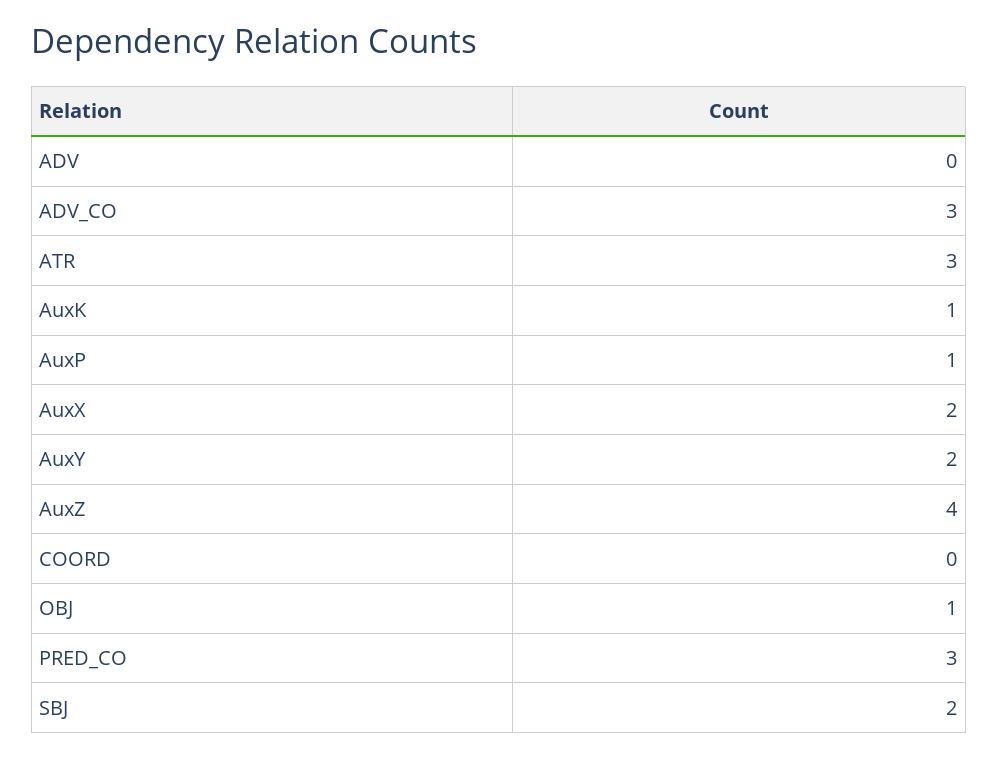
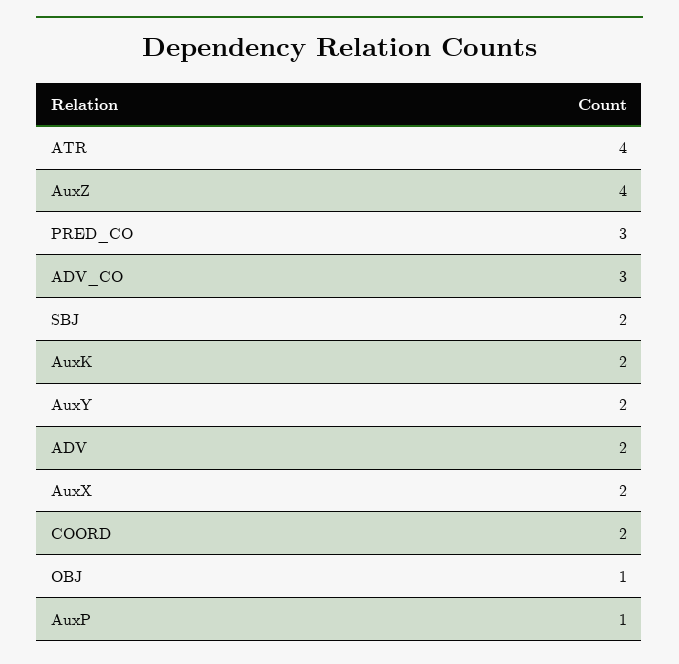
ADV: 0 -> 2
ATR: 3 -> 4
AuxK: 1 -> 2
COORD: 0 -> 2

